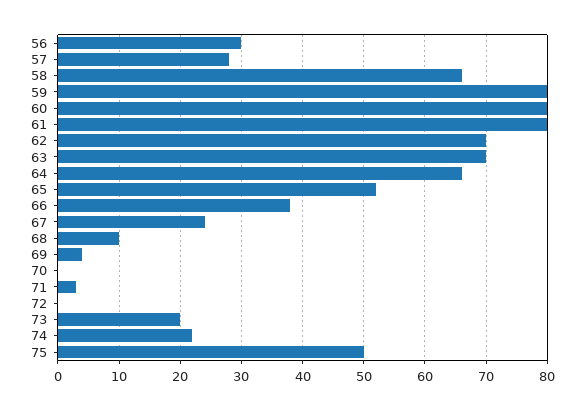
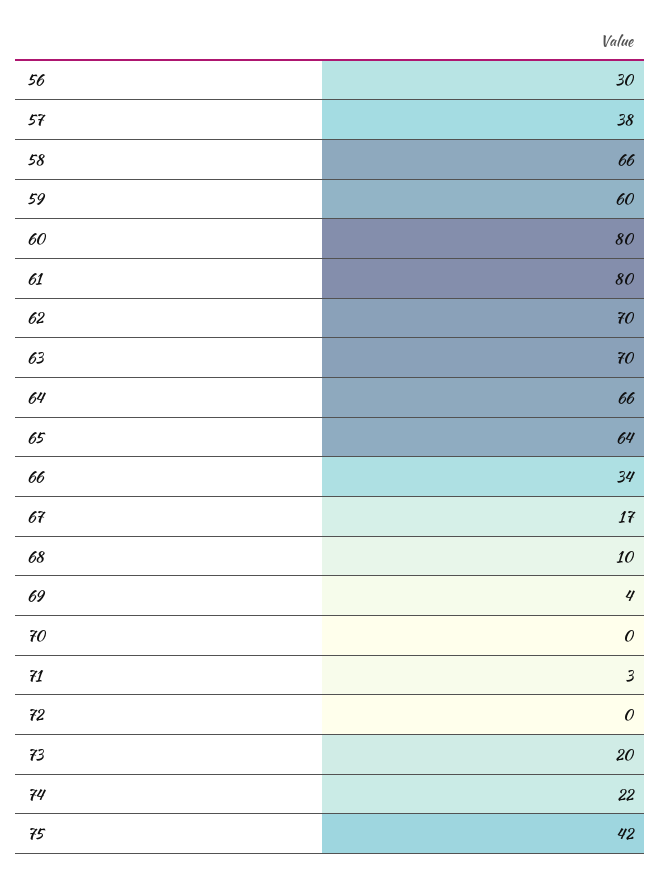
57: 28 -> 38
59: 80 -> 60
65: 52 -> 64
66: 38 -> 34
67: 24 -> 17
75: 50 -> 42

